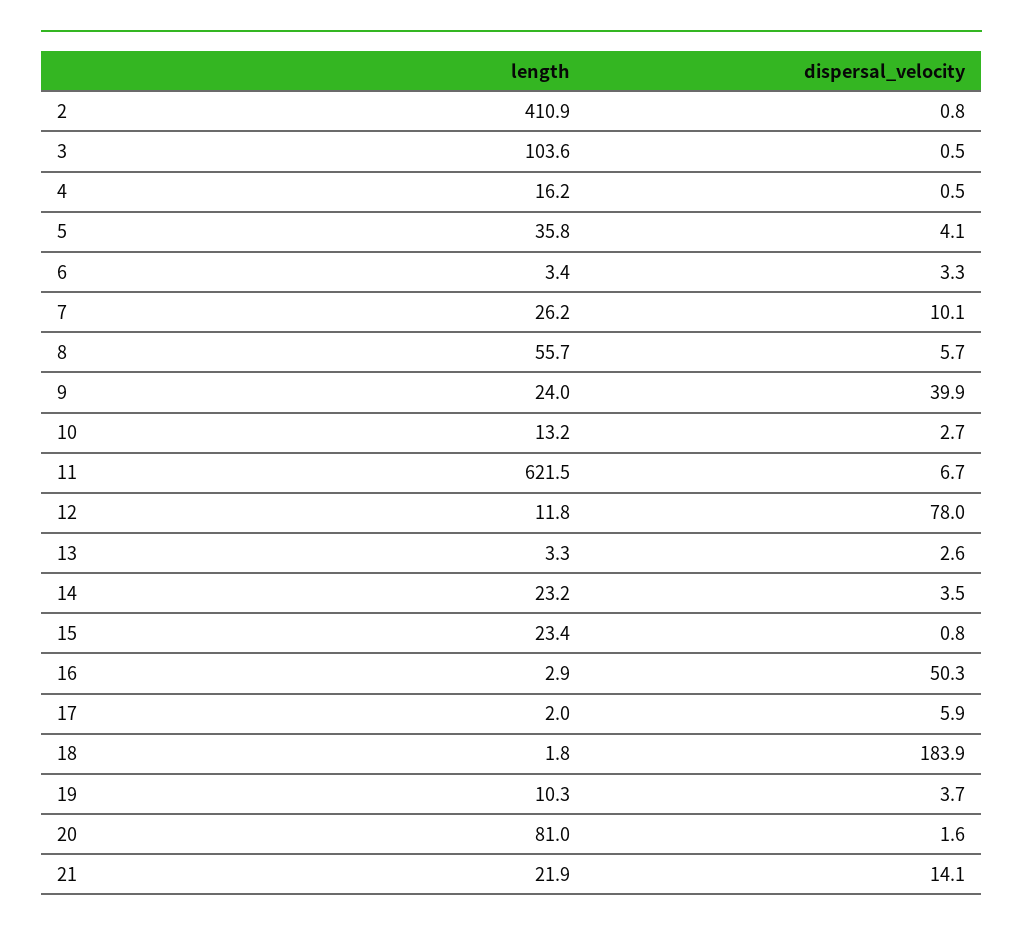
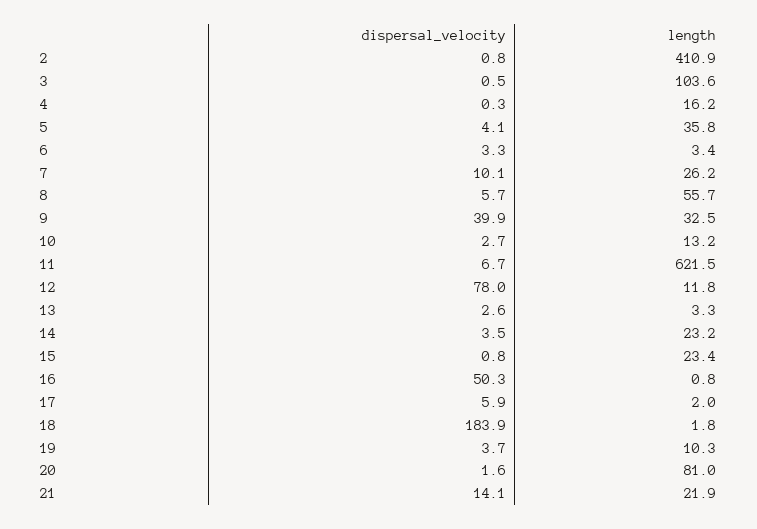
dispersal_velocity, 4: 0.5 -> 0.3
length, 9: 24 -> 32.5
length, 16: 2.9 -> 0.8

